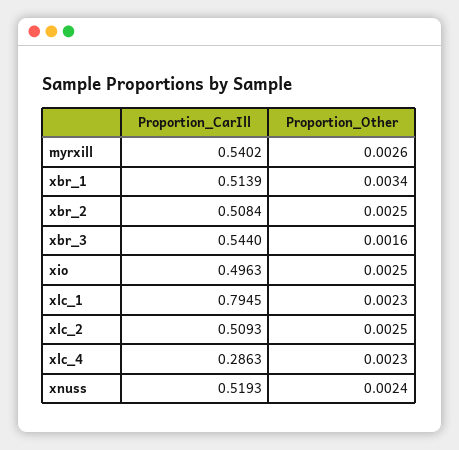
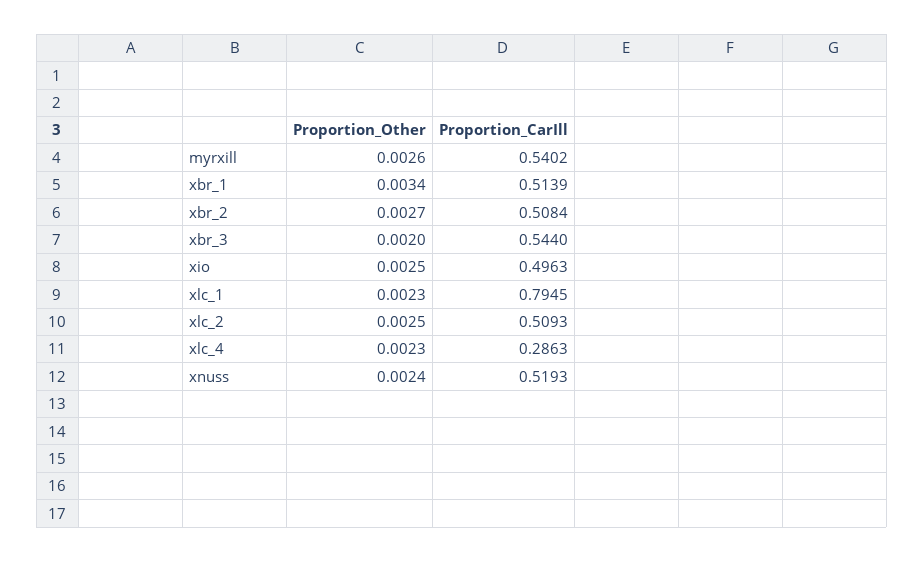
Proportion_Other, xbr_2: 0.0025 -> 0.0027
Proportion_Other, xbr_3: 0.0016 -> 0.002

